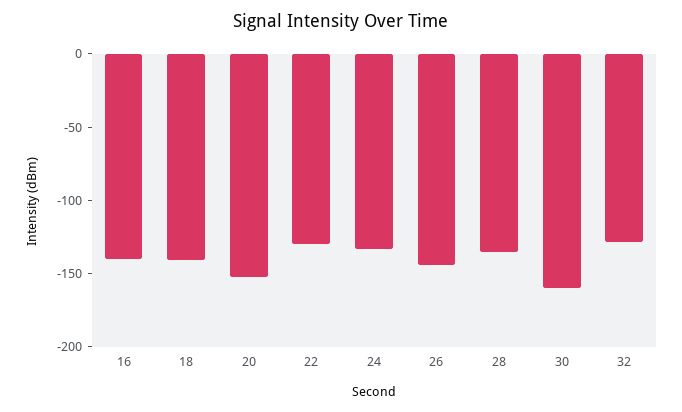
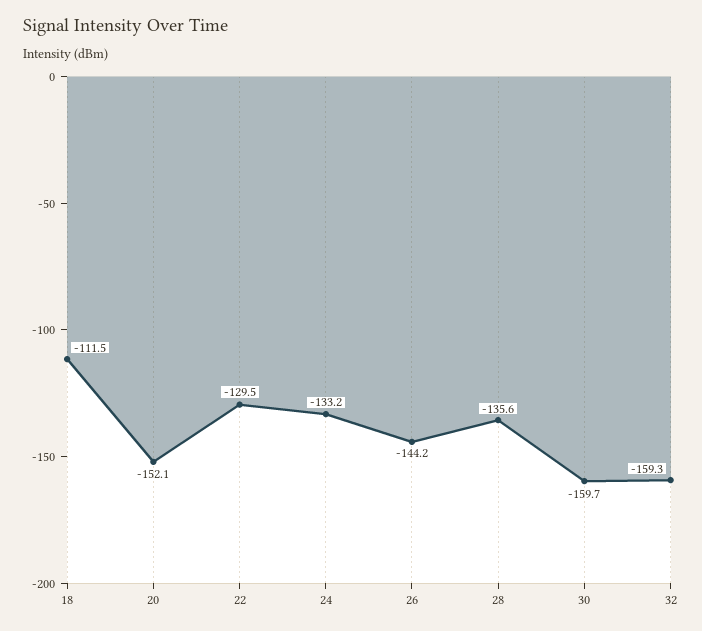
16: -140 -> none
18: -140 -> -111.5
32: -130 -> -159.3

